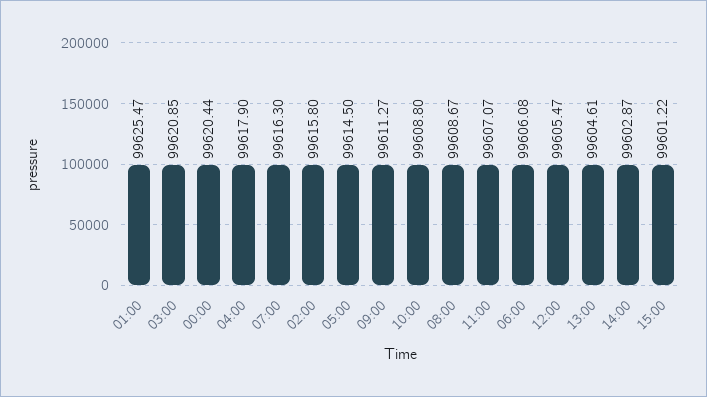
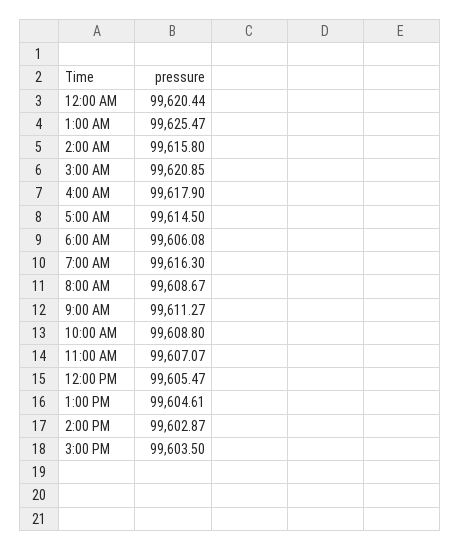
15:00: 99601.22 -> 99603.5

